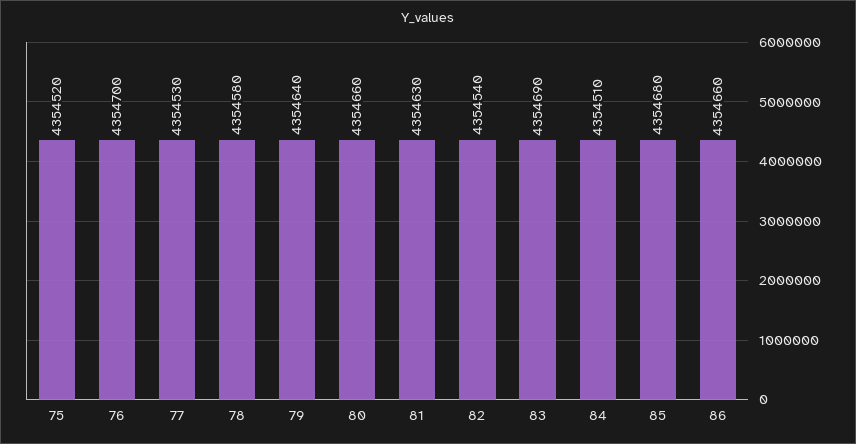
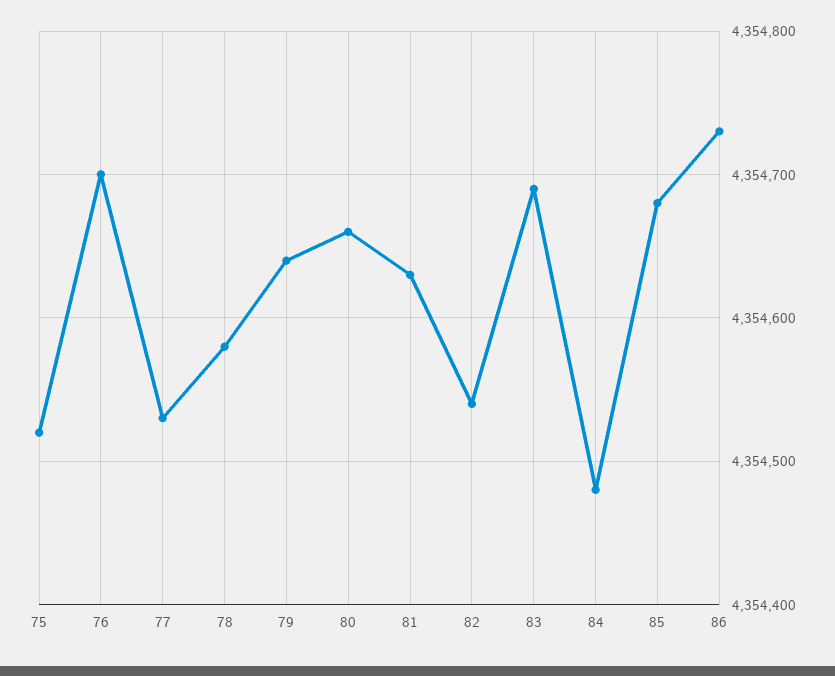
84: 4354510 -> 4354480
86: 4354660 -> 4354730

